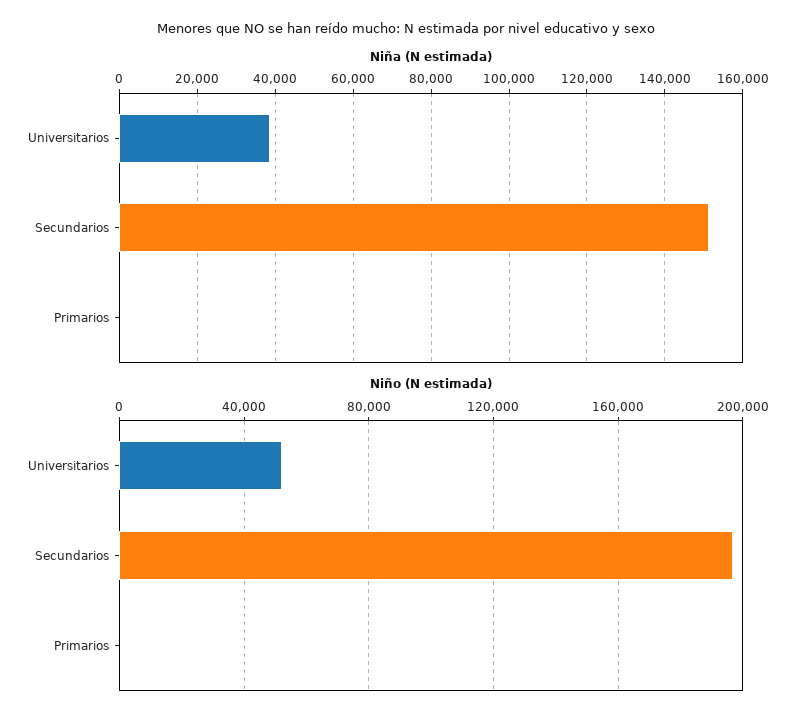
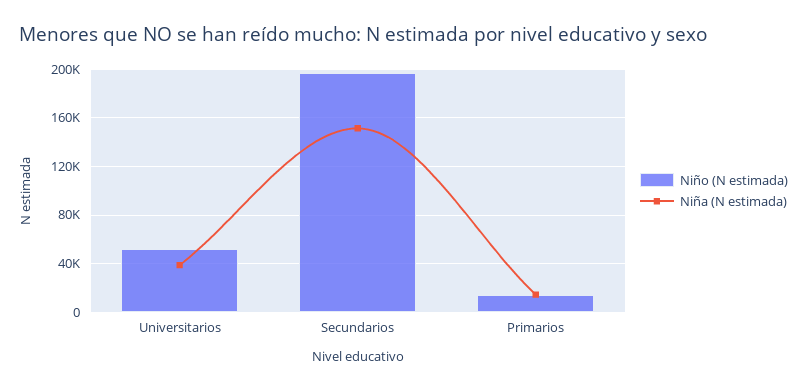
Niña (N estimada), Primarios: 0 -> 15000
Niño (N estimada), Primarios: 0 -> 15000

